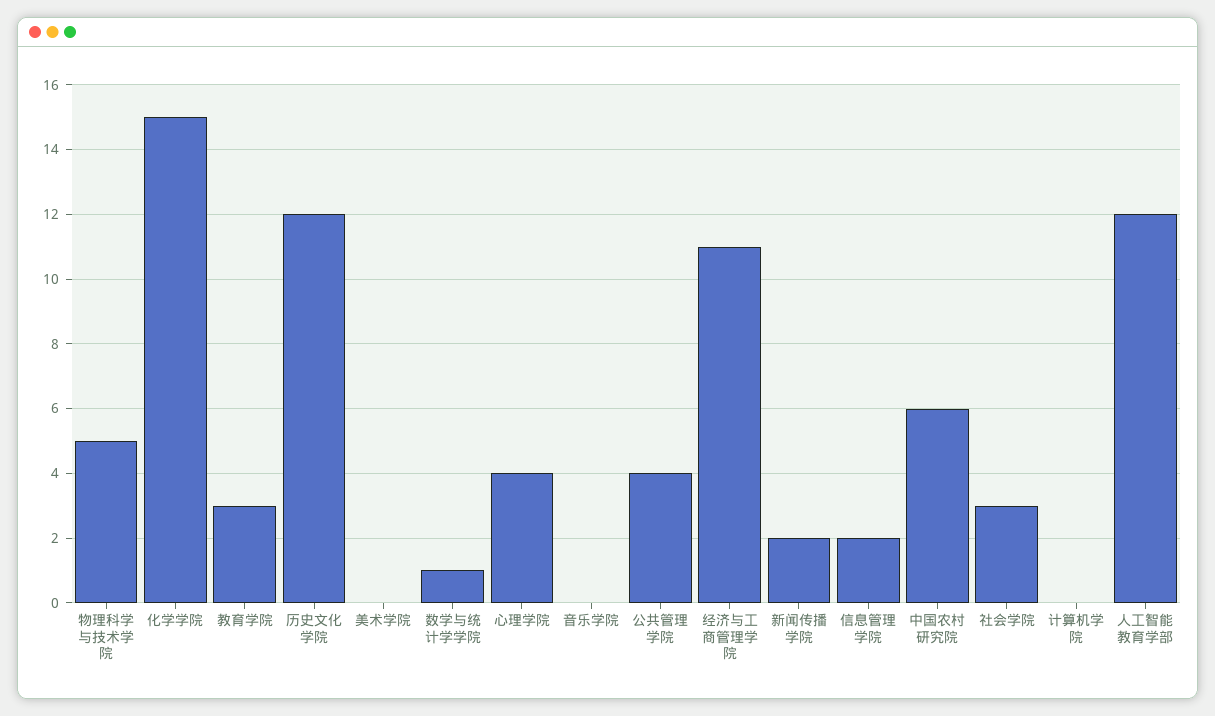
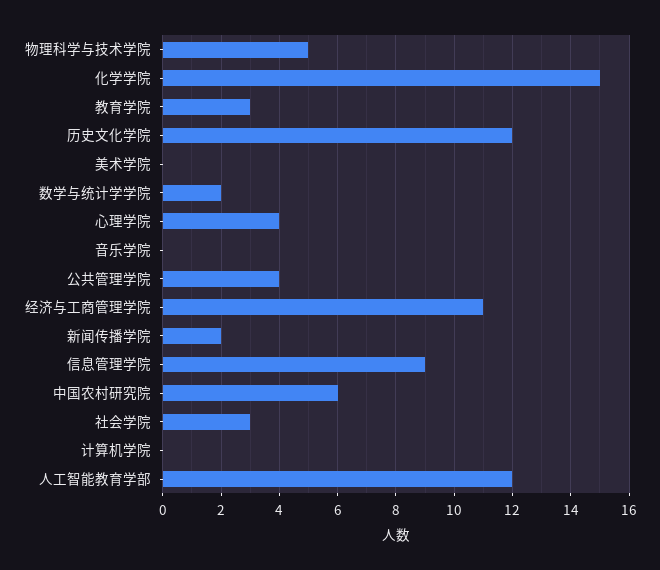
数学与统计学学院: 1 -> 2
信息管理学院: 2 -> 9

